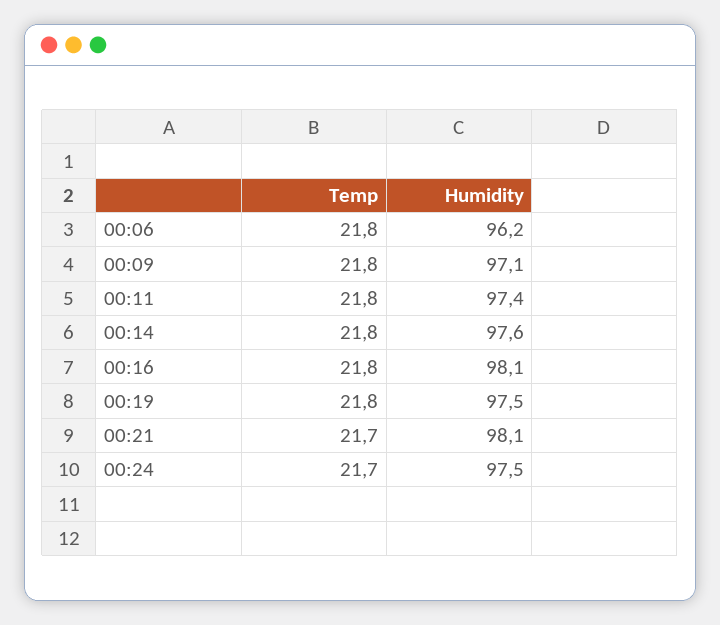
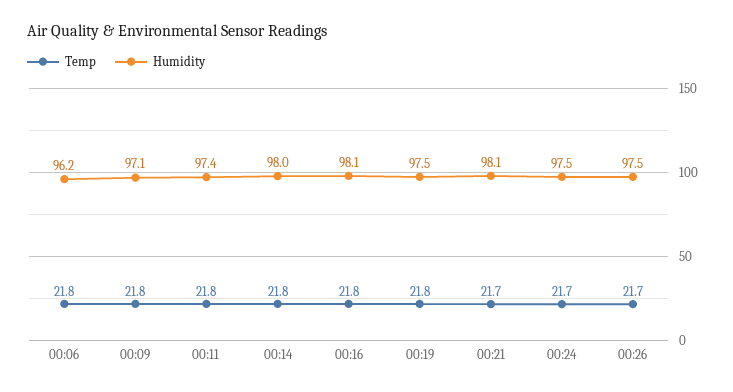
Humidity, 00:14: 97.6 -> 98
Temp, 00:26: none -> 21.7
Humidity, 00:26: none -> 97.5

